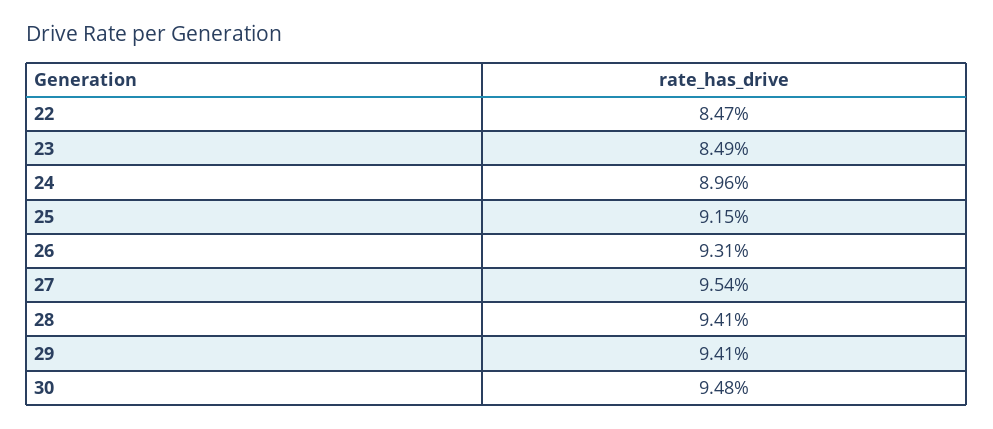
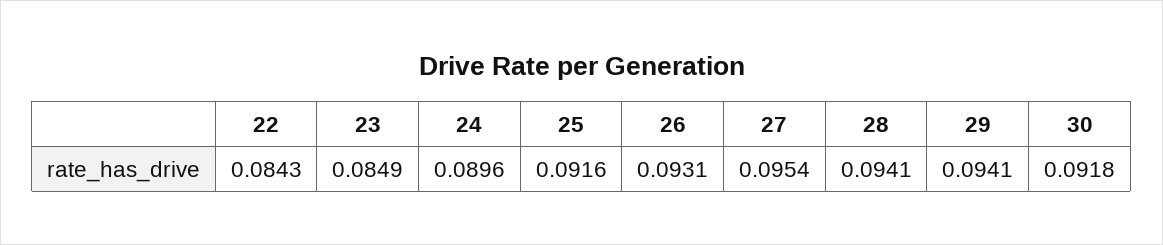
22: 0.0847 -> 0.0843
25: 0.0915 -> 0.0916
30: 0.0948 -> 0.0918

